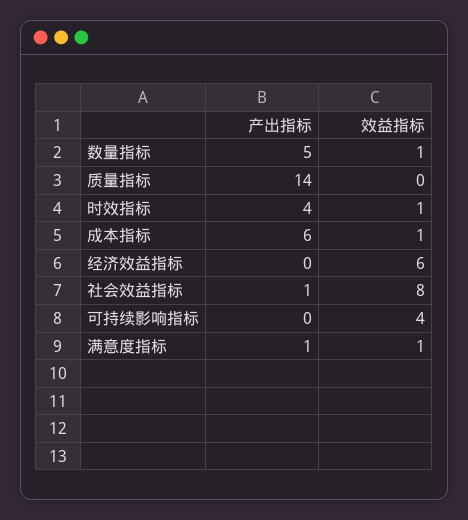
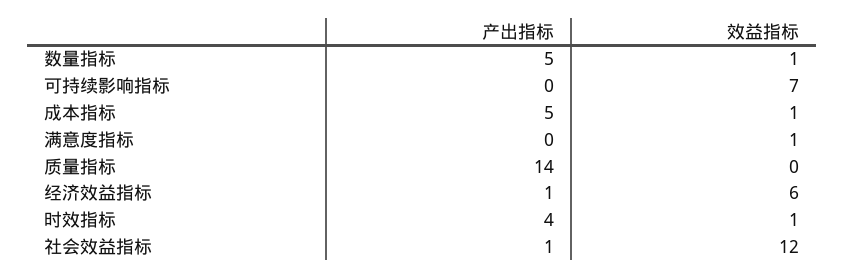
产出指标, 成本指标: 6 -> 5
产出指标, 经济效益指标: 0 -> 1
效益指标, 社会效益指标: 8 -> 12
效益指标, 可持续影响指标: 4 -> 7
产出指标, 满意度指标: 1 -> 0

